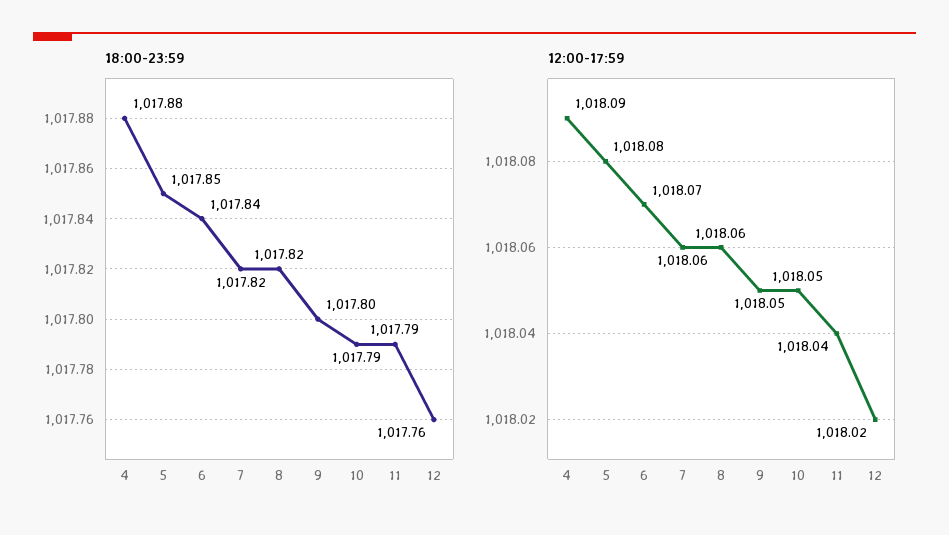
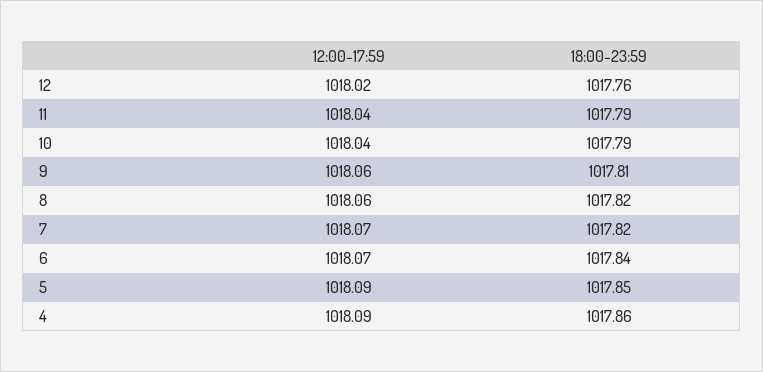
18:00-23:59, 4: 1017.88 -> 1017.86
18:00-23:59, 9: 1017.8 -> 1017.81
12:00-17:59, 5: 1018.08 -> 1018.09
12:00-17:59, 7: 1018.06 -> 1018.07
12:00-17:59, 9: 1018.05 -> 1018.06
12:00-17:59, 10: 1018.05 -> 1018.04

